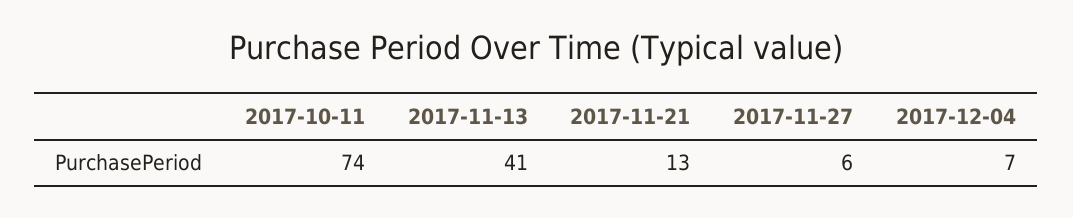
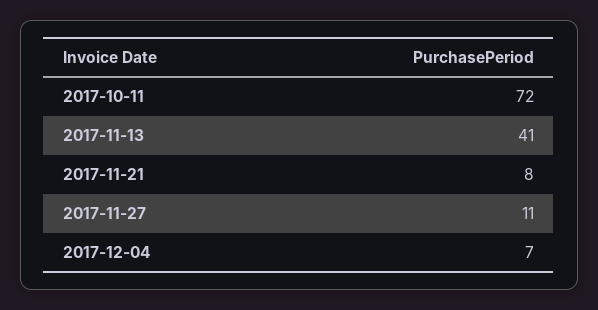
2017-10-11: 74 -> 72
2017-11-21: 13 -> 8
2017-11-27: 6 -> 11

